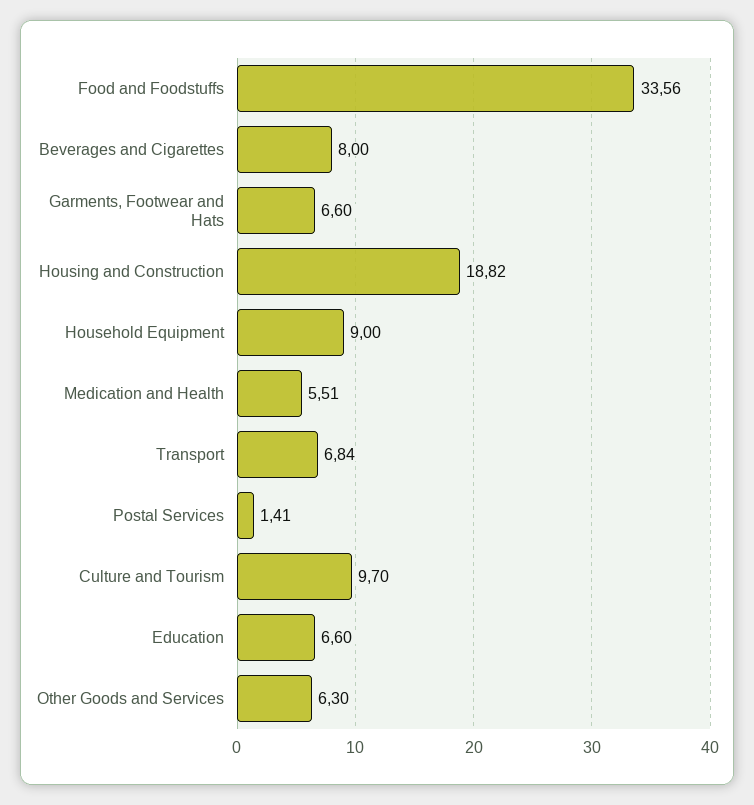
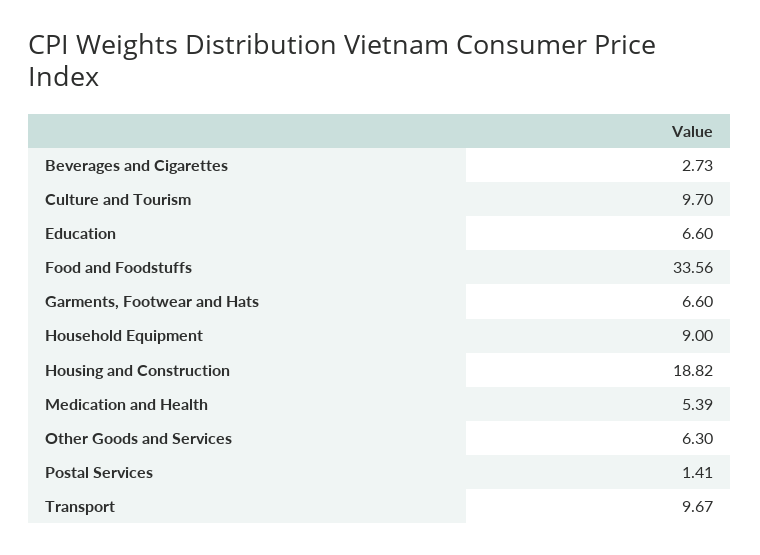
Beverages and Cigarettes: 8 -> 2.73
Medication and Health: 5.51 -> 5.39
Transport: 6.84 -> 9.67

